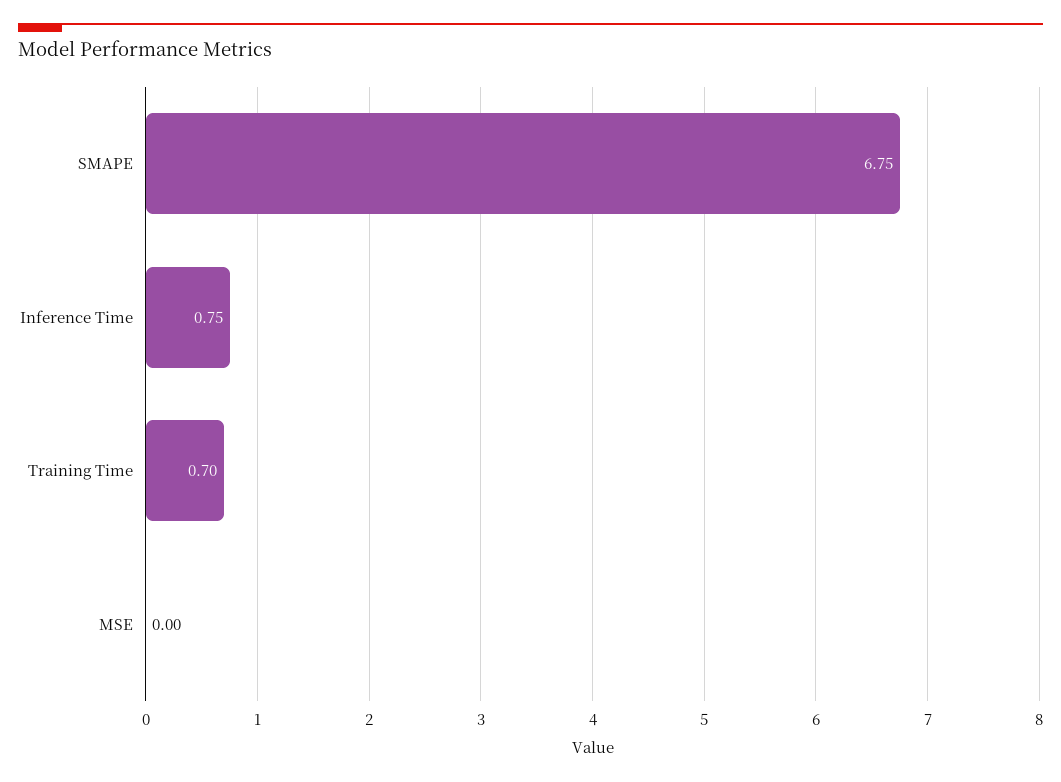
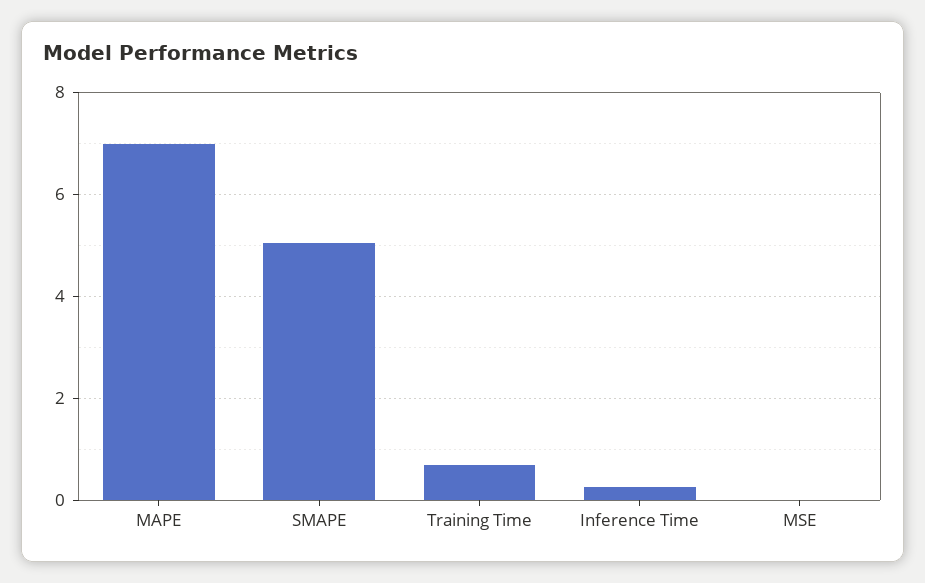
SMAPE: 6.75 -> 5
Inference Time: 0.75 -> 0.2
MAPE: none -> 7

